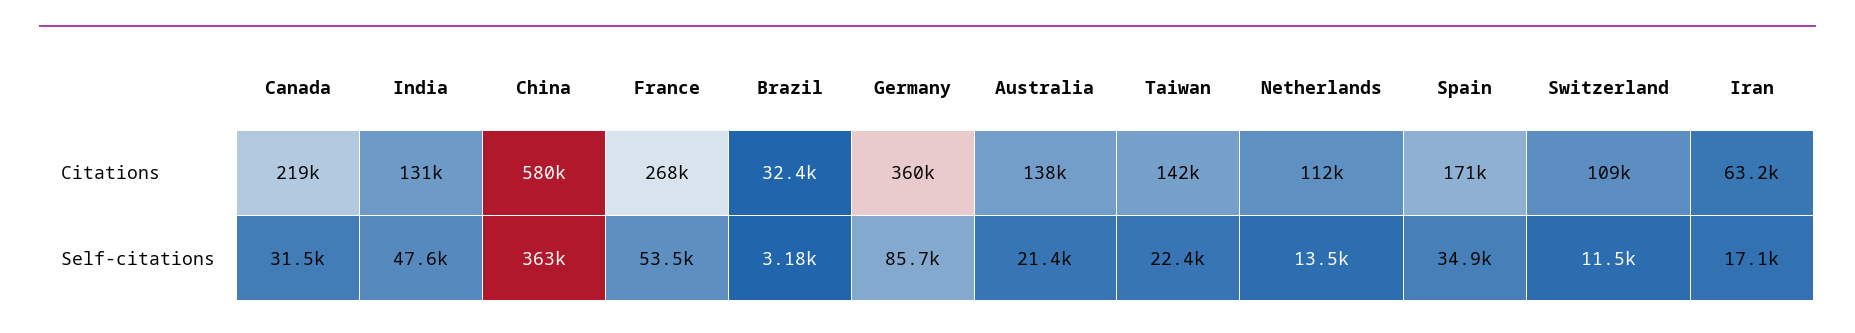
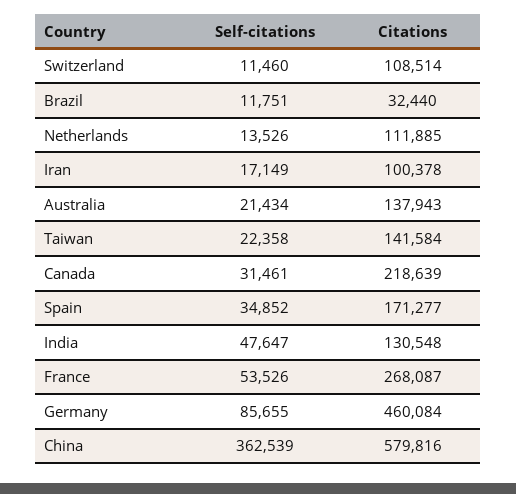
Germany, Citations: 360000 -> 460084
Iran, Citations: 63200 -> 100378
Brazil, Self-citations: 3180 -> 11751

